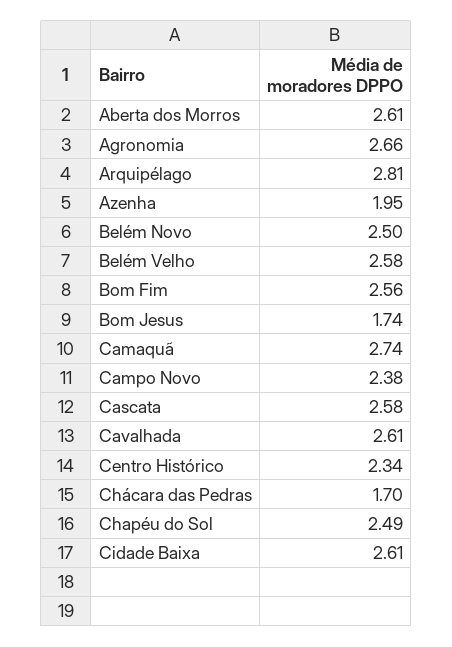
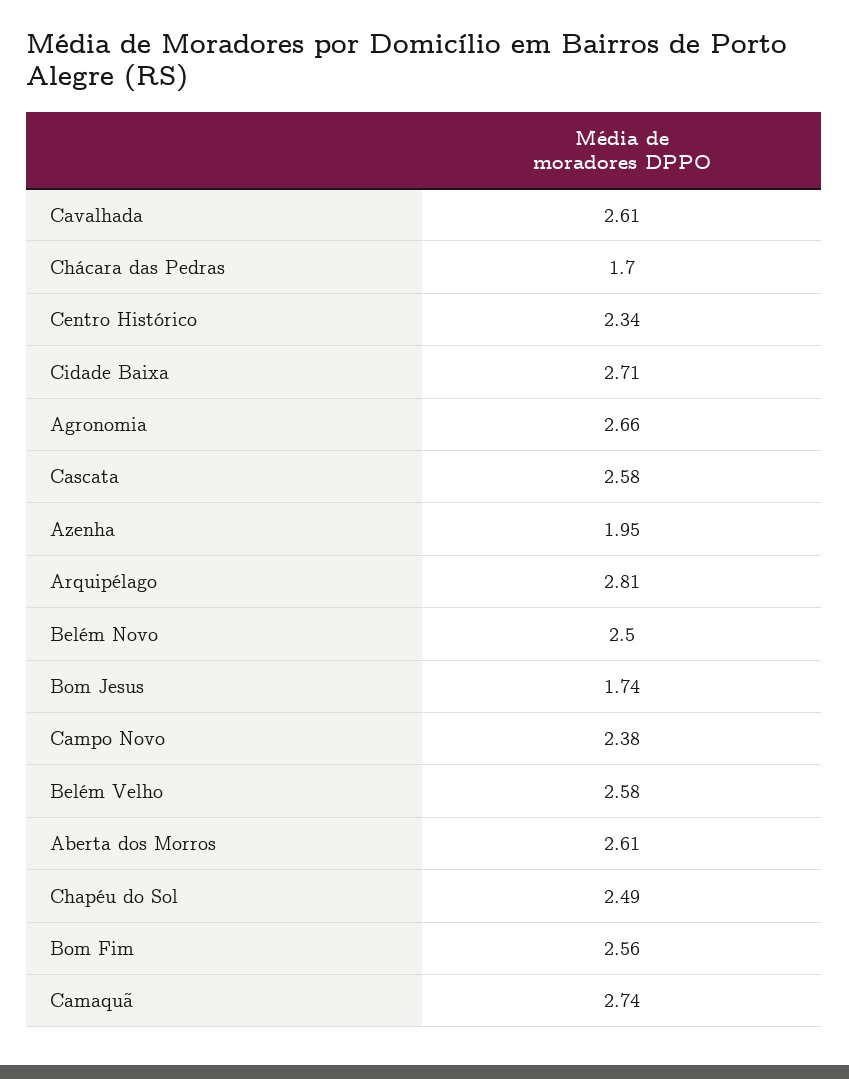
Cidade Baixa: 2.61 -> 2.71

